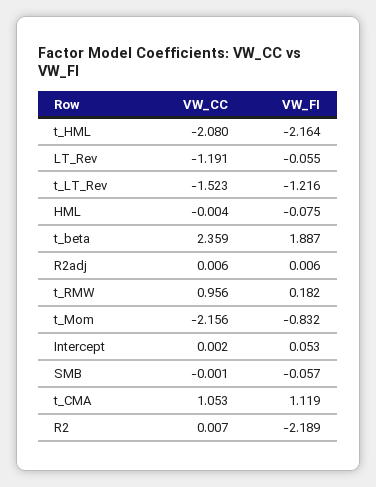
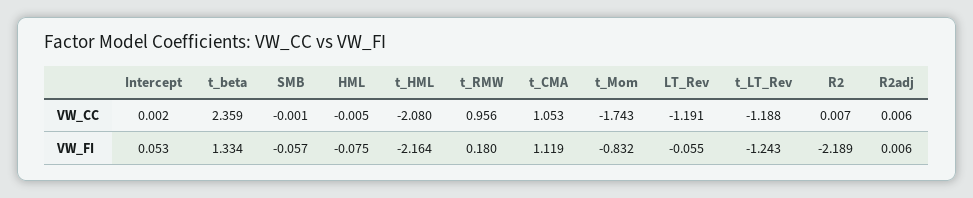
VW_CC, t_LT_Rev: -1.523 -> -1.188
VW_FI, t_LT_Rev: -1.216 -> -1.243
VW_CC, HML: -0.004 -> -0.005
VW_FI, t_beta: 1.887 -> 1.334
VW_FI, t_RMW: 0.182 -> 0.18
VW_CC, t_Mom: -2.156 -> -1.743

